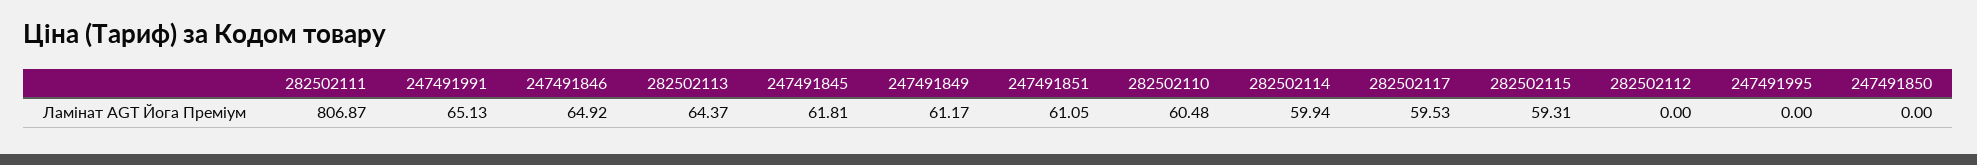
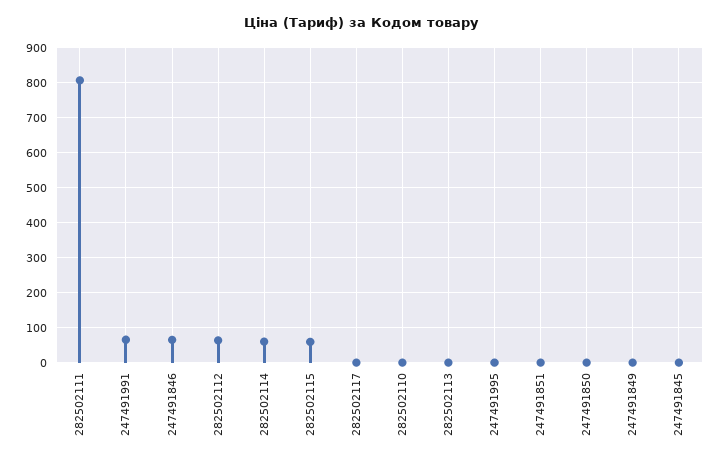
282502113: 64.37 -> 0
247491845: 61.81 -> 0
247491849: 61.17 -> 0
247491851: 61.05 -> 0
282502110: 60.48 -> 0
282502117: 59.53 -> 0
282502112: 0 -> 60

